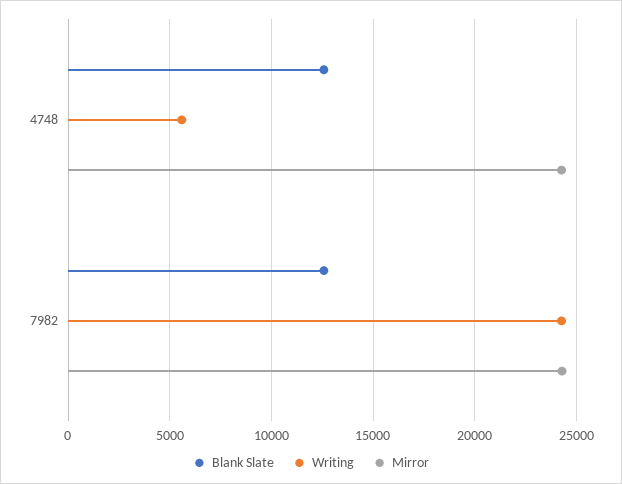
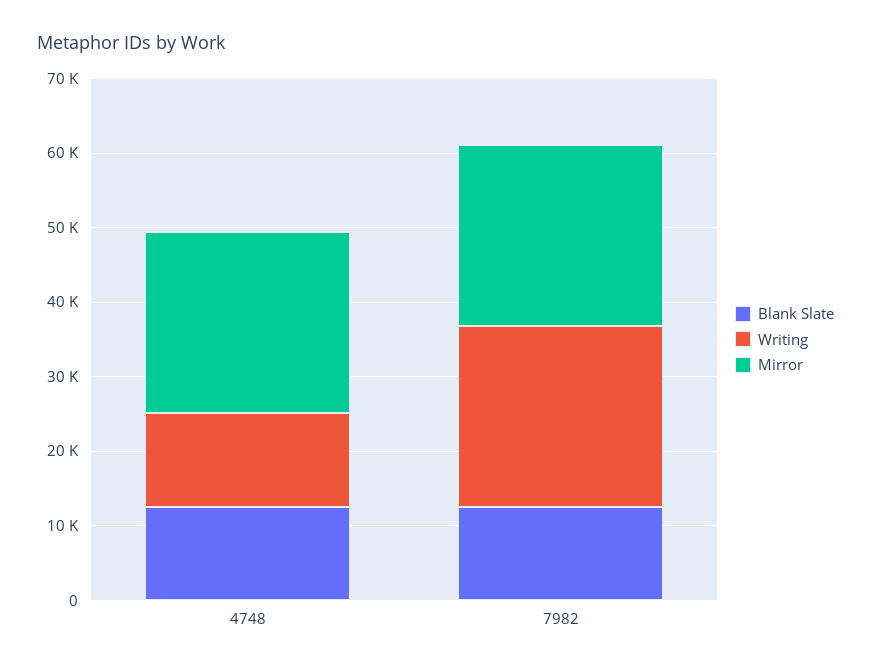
Writing, 4748: 5500 -> 12000

